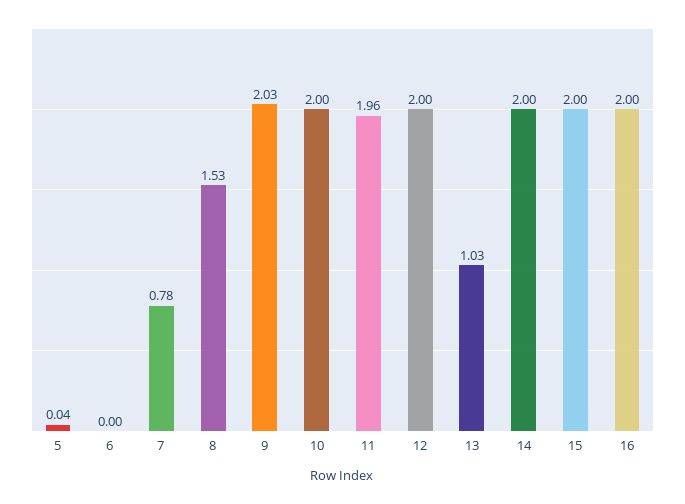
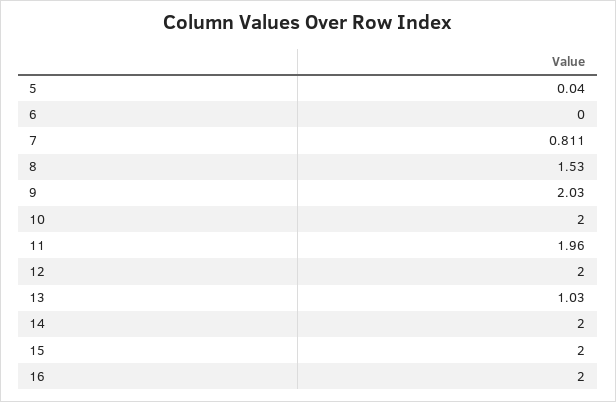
7: 0.78 -> 0.811

